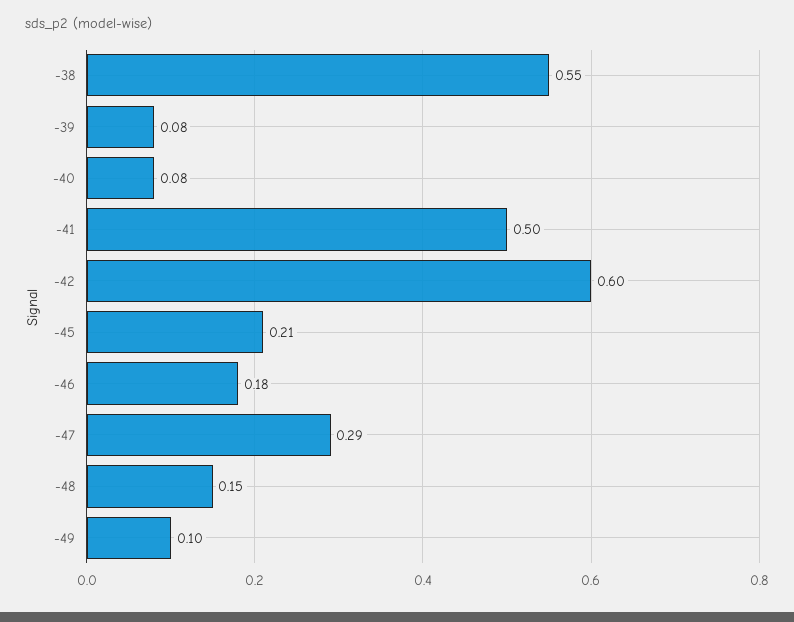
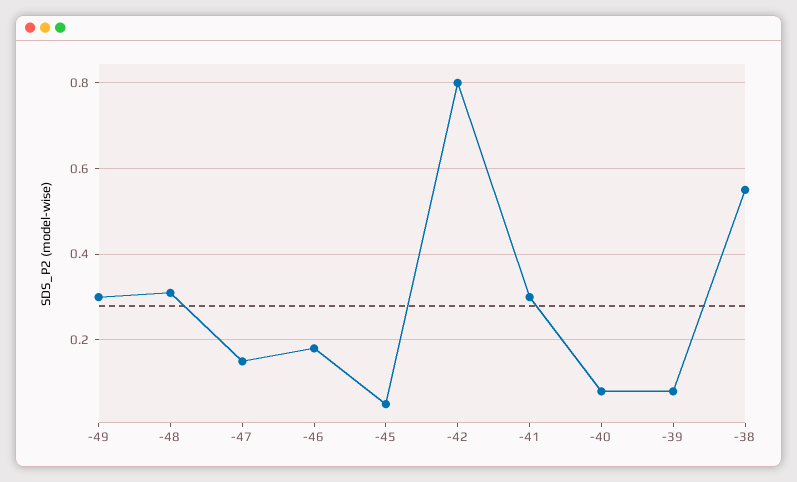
-41: 0.5 -> 0.3
-42: 0.6 -> 0.8
-45: 0.21 -> 0.05
-47: 0.29 -> 0.15
-48: 0.15 -> 0.3
-49: 0.1 -> 0.3

